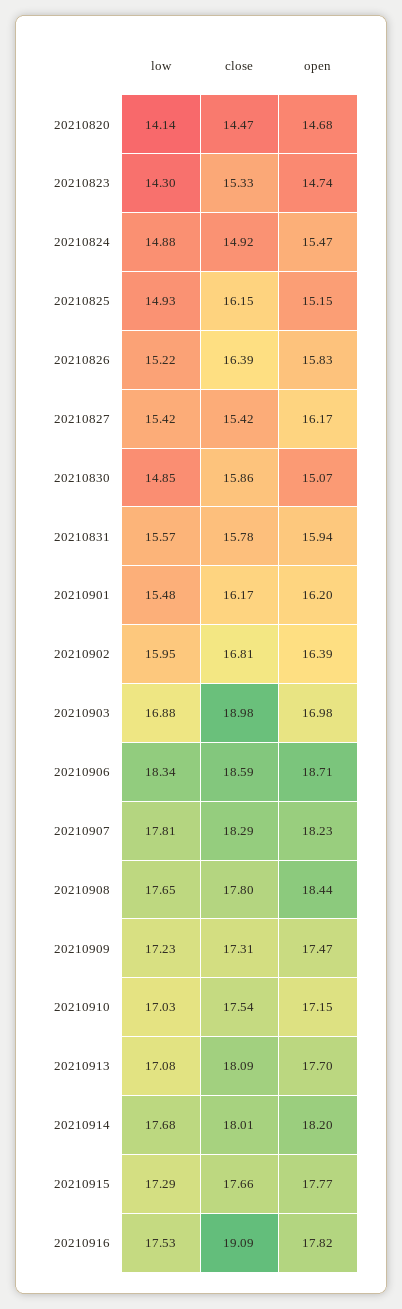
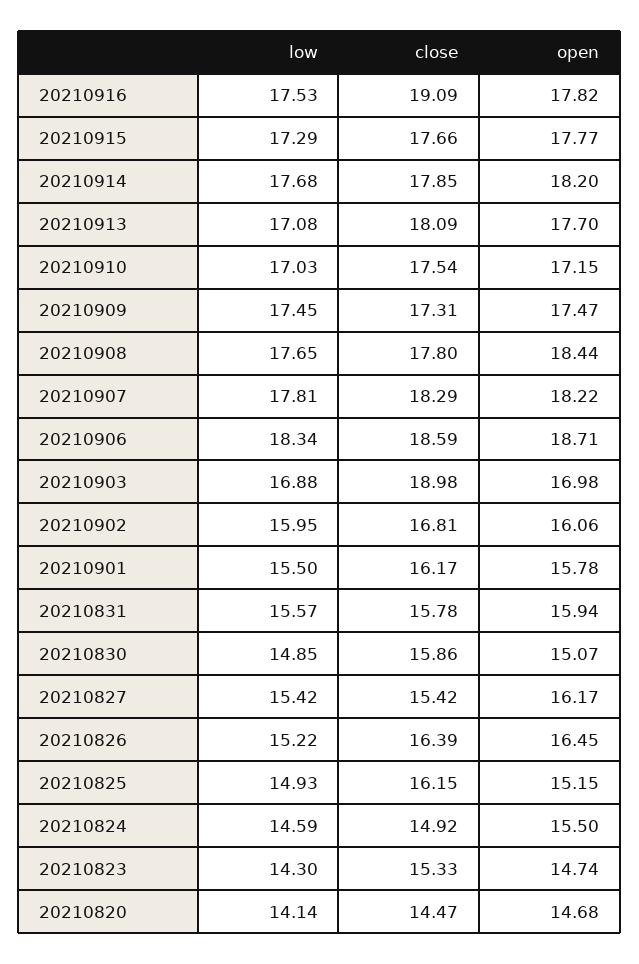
low, 20210824: 14.88 -> 14.59
open, 20210824: 15.47 -> 15.5
open, 20210826: 15.83 -> 16.45
low, 20210901: 15.48 -> 15.5
open, 20210901: 16.2 -> 15.78
open, 20210902: 16.39 -> 16.06
open, 20210907: 18.23 -> 18.22
low, 20210909: 17.23 -> 17.45
close, 20210914: 18.01 -> 17.85

